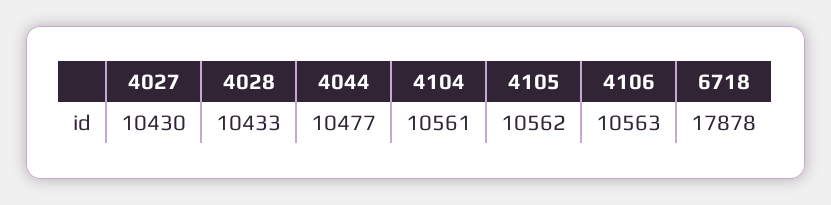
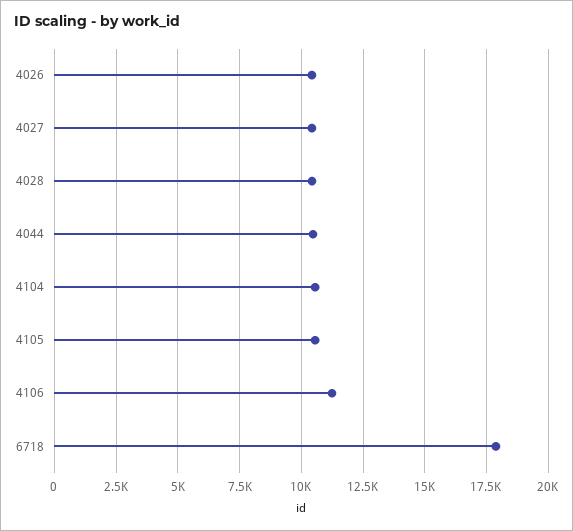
4106: 10563 -> 11250
4026: none -> 10500

